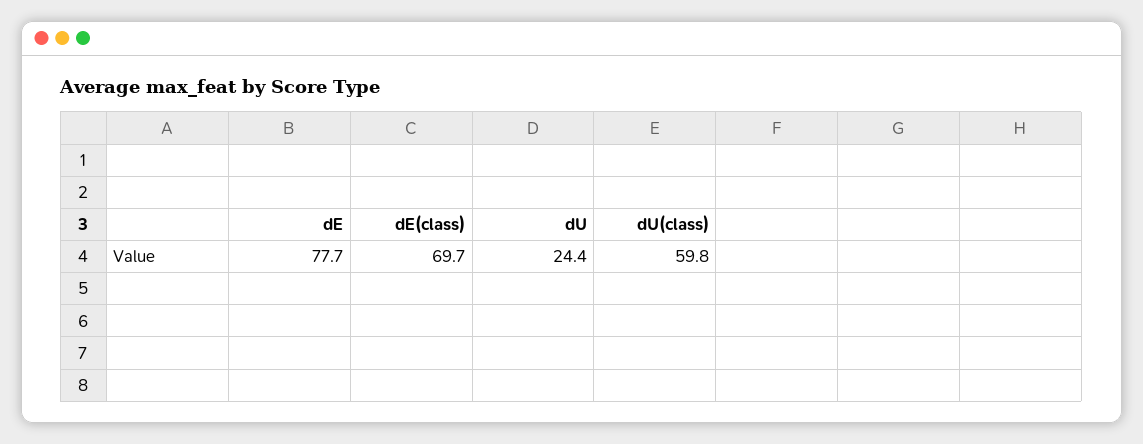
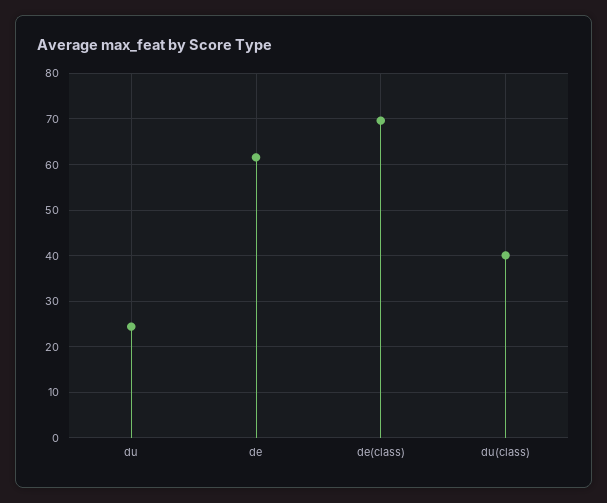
dE: 77.7 -> 62
dU(class): 59.8 -> 40

